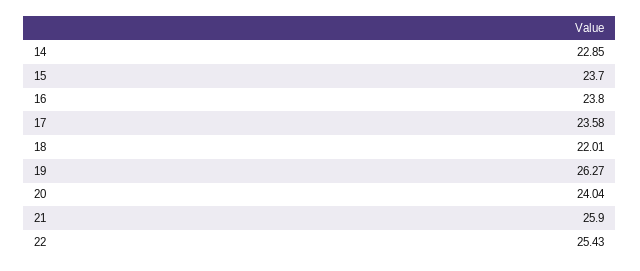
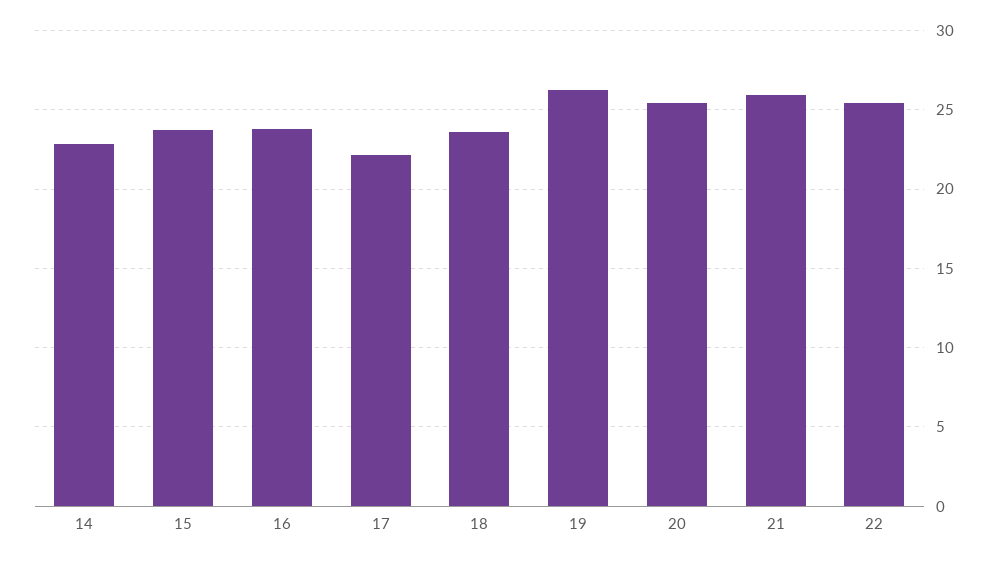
17: 23.58 -> 22
18: 22.01 -> 23.5
20: 24.04 -> 25.5

